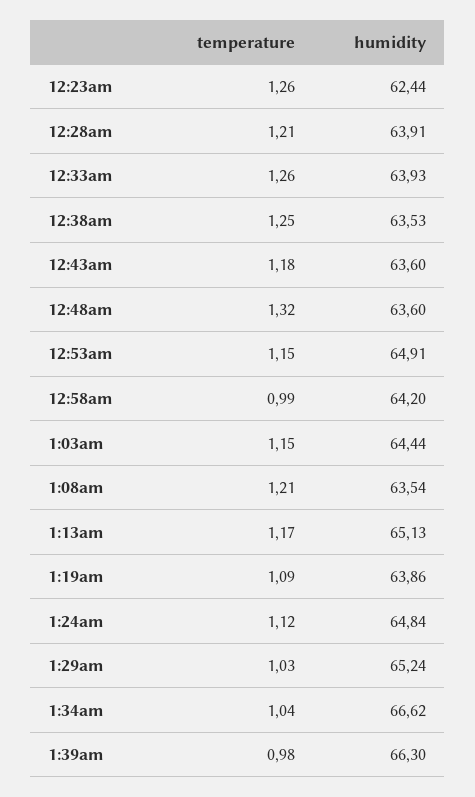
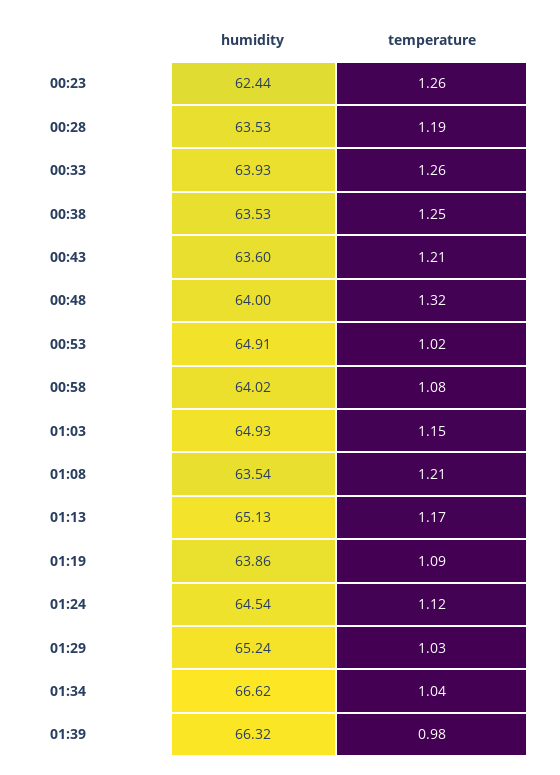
temperature, 12:28am: 1.21 -> 1.19
humidity, 12:28am: 63.91 -> 63.53
temperature, 12:43am: 1.18 -> 1.21
humidity, 12:48am: 63.6 -> 64
temperature, 12:53am: 1.15 -> 1.02
temperature, 12:58am: 0.99 -> 1.08
humidity, 12:58am: 64.2 -> 64.02
humidity, 1:03am: 64.44 -> 64.93
humidity, 1:24am: 64.84 -> 64.54
humidity, 1:39am: 66.3 -> 66.32

